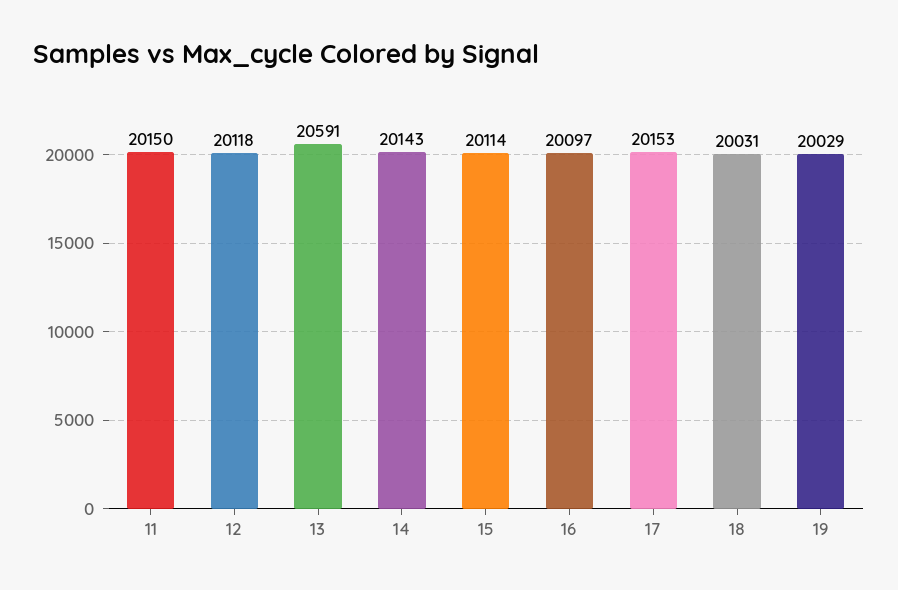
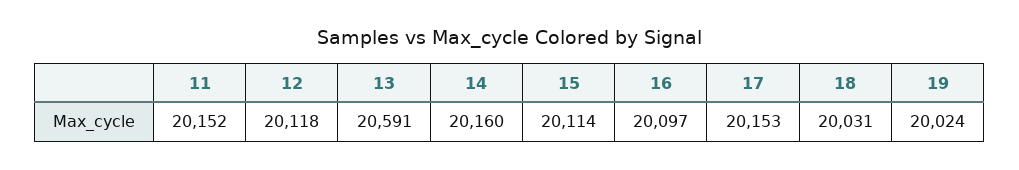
11: 20150 -> 20152
14: 20143 -> 20160
19: 20029 -> 20024

